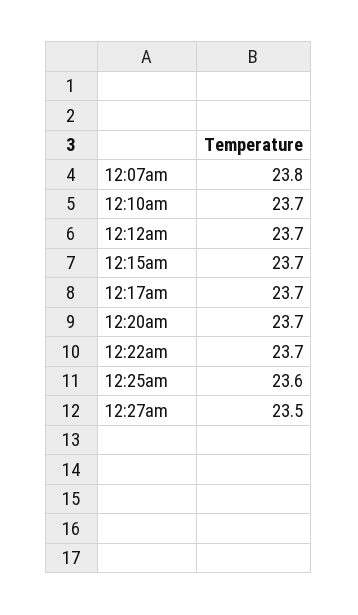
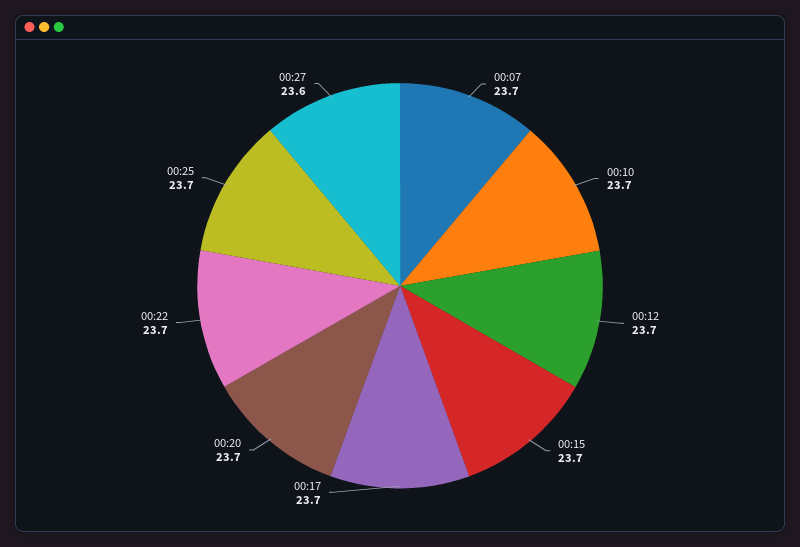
12:07am: 23.8 -> 23.7
12:25am: 23.6 -> 23.7
12:27am: 23.5 -> 23.6

